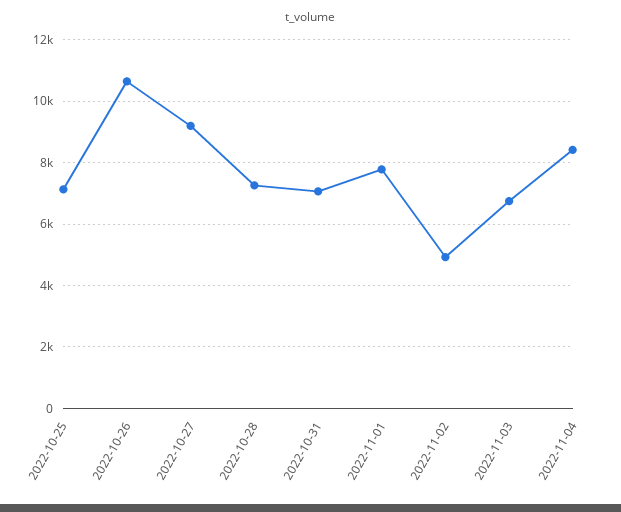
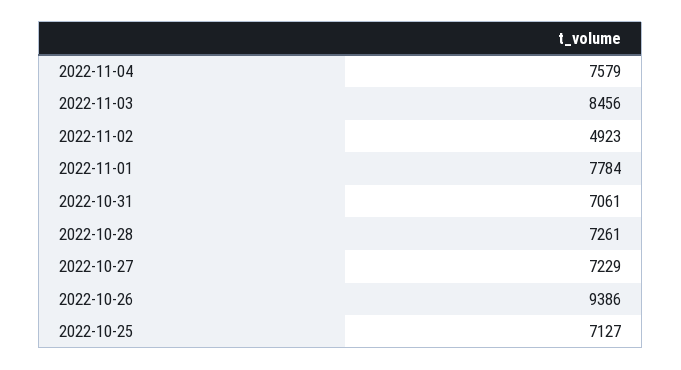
2022-10-26: 10600 -> 9386
2022-10-27: 9200 -> 7229
2022-11-03: 6800 -> 8456
2022-11-04: 8400 -> 7579

